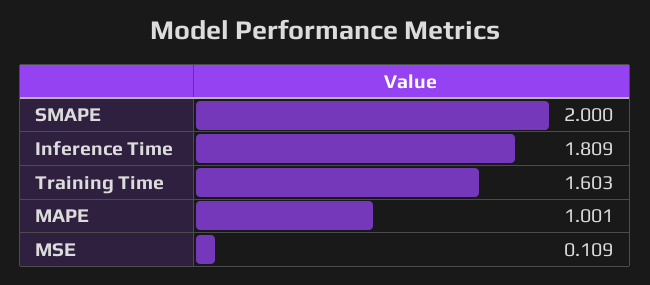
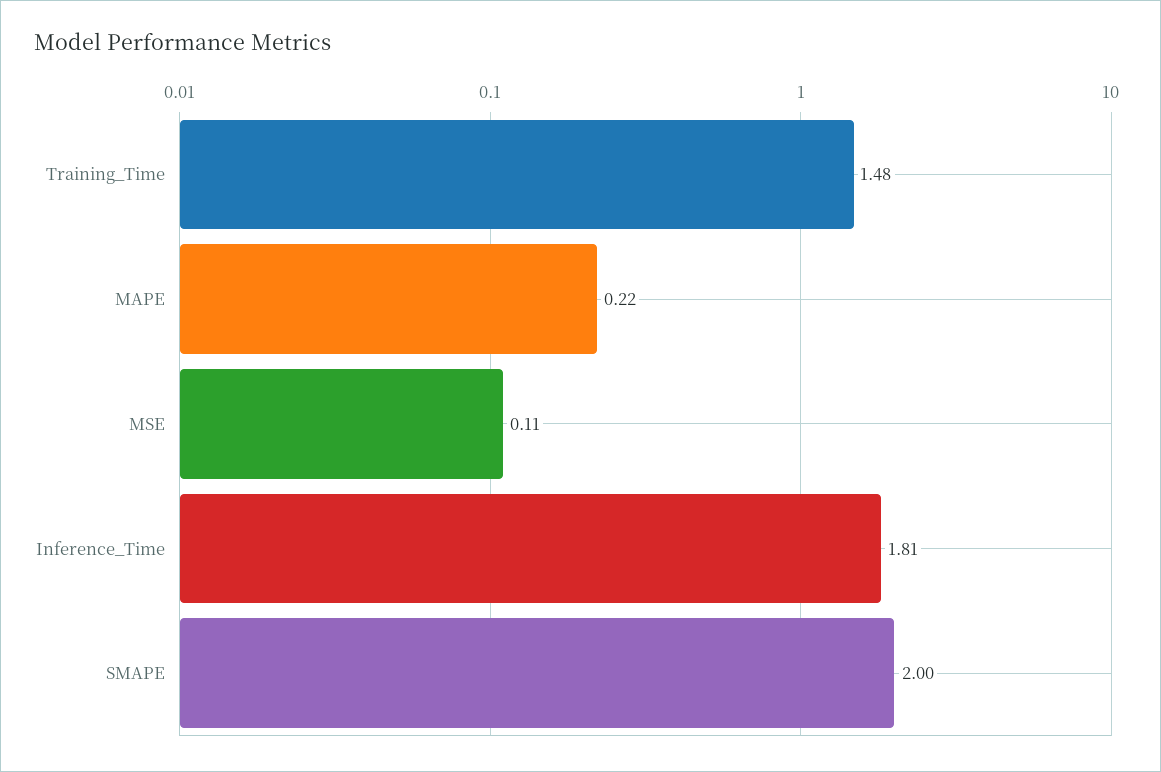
Training Time: 1.603 -> 1.48
MAPE: 1.001 -> 0.22

